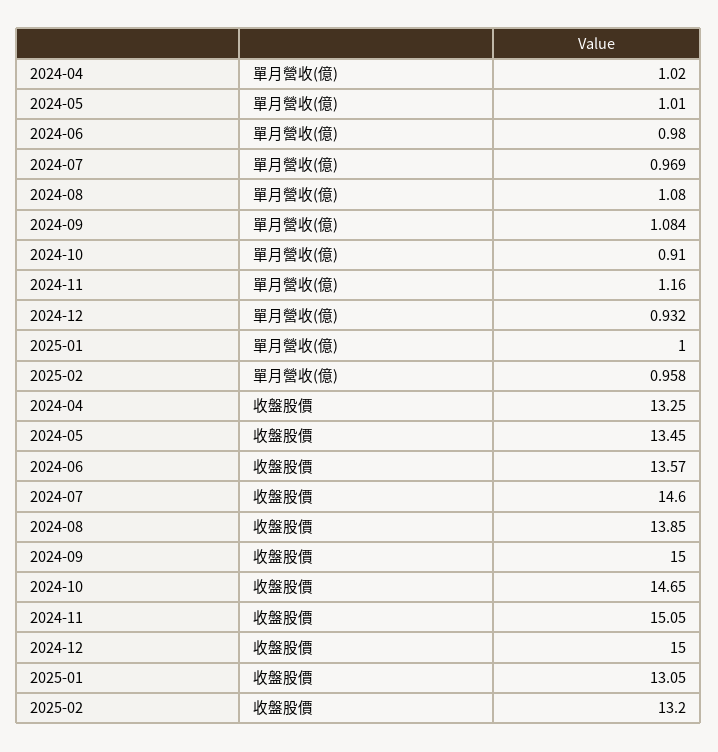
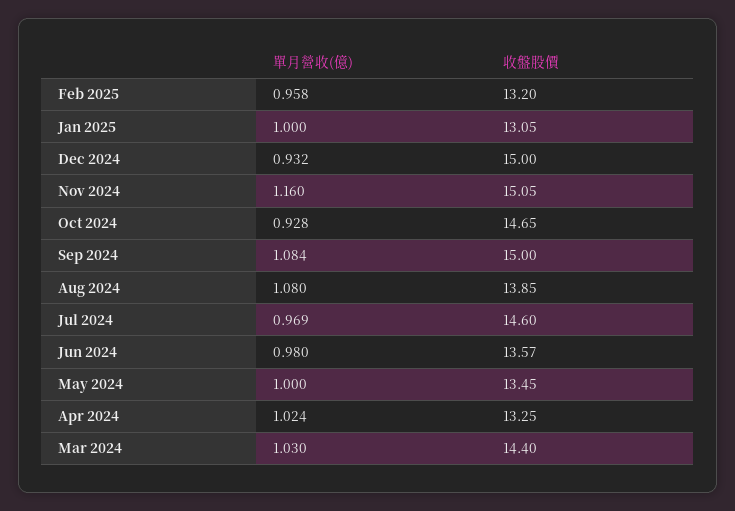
2024-04, 單月營收(億): 1.02 -> 1.024
2024-05, 單月營收(億): 1.01 -> 1
2024-10, 單月營收(億): 0.91 -> 0.928
Mar 2024, 單月營收(億): none -> 1.03
Mar 2024, 收盤股價: none -> 14.4

